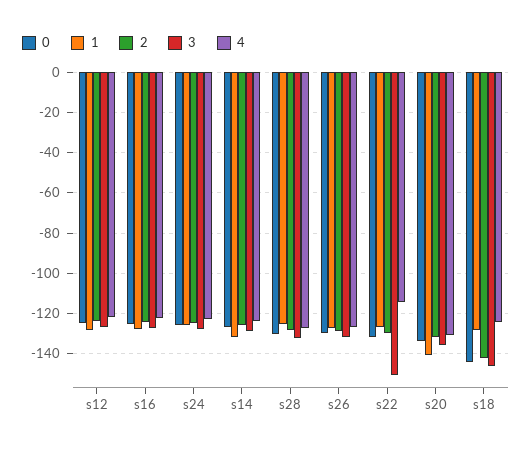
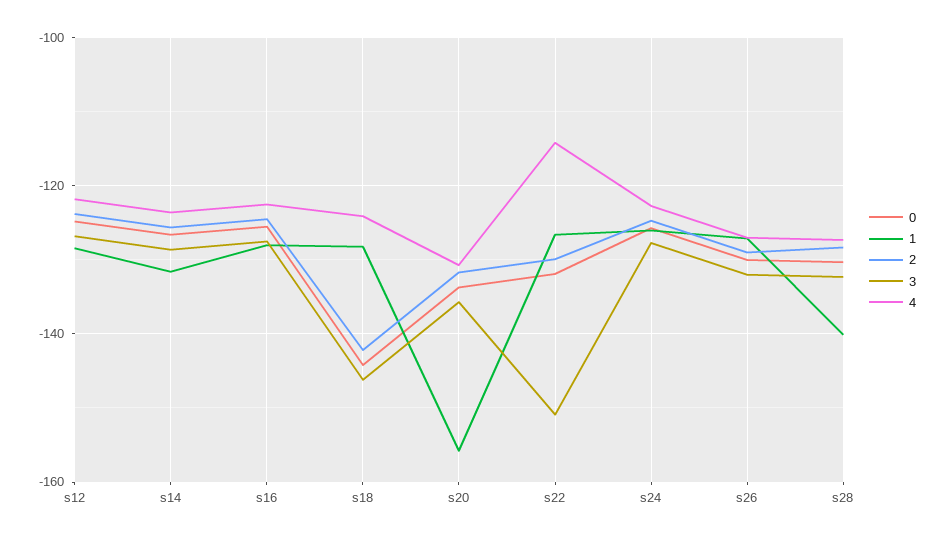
1, s28: -125 -> -140
1, s20: -140 -> -156

